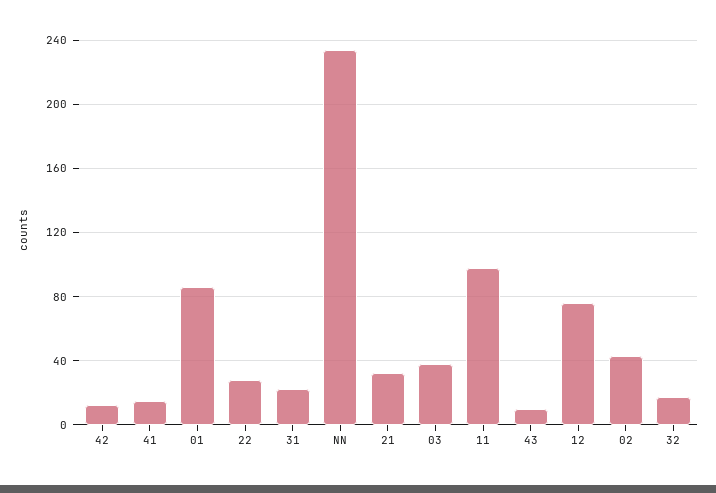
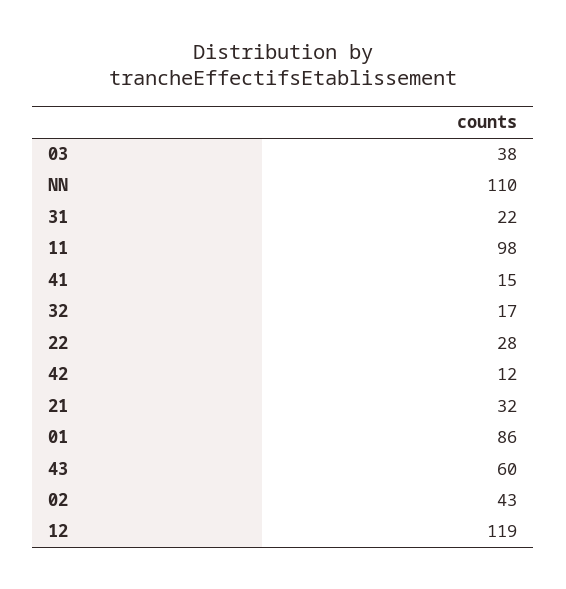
NN: 235 -> 110
43: 10 -> 60
12: 75 -> 119

